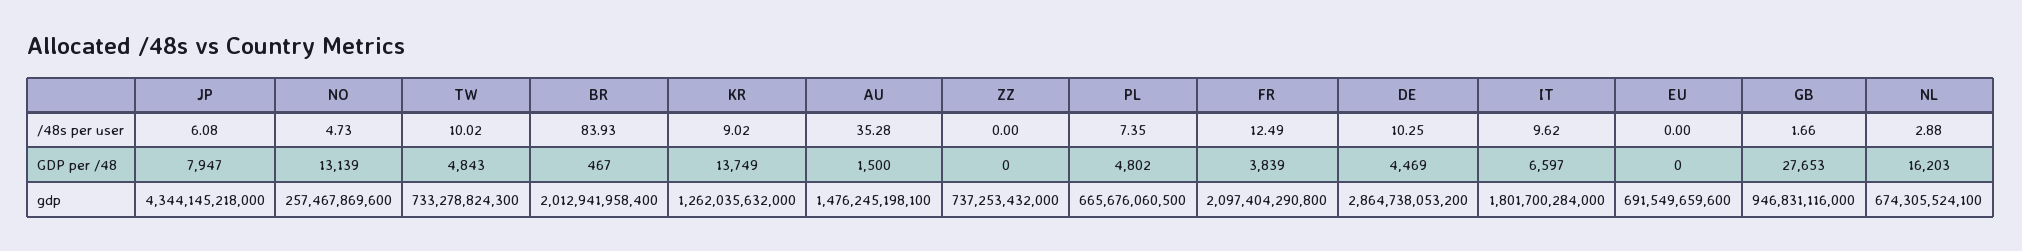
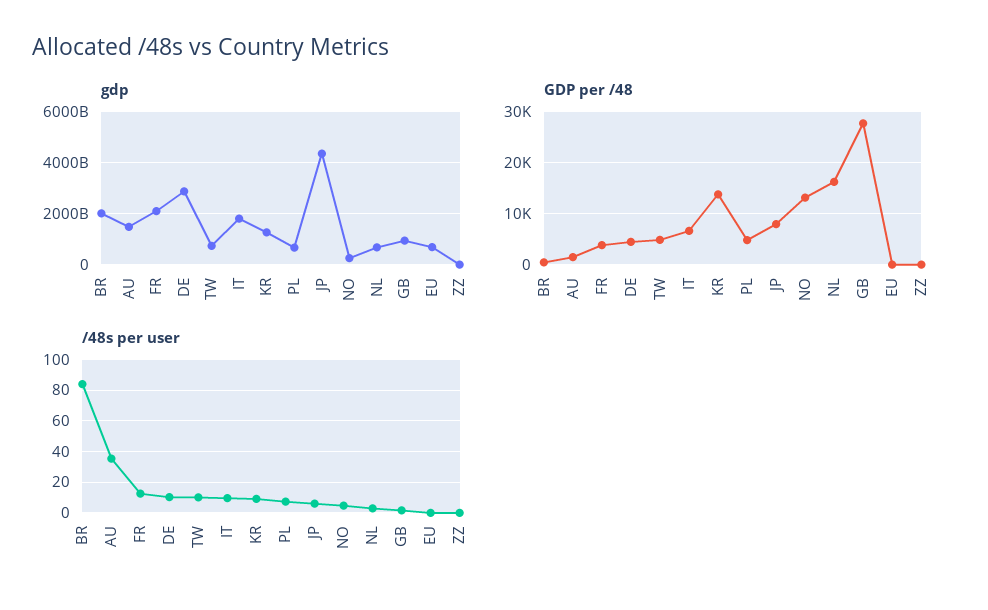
gdp, ZZ: 737253432000 -> 0

